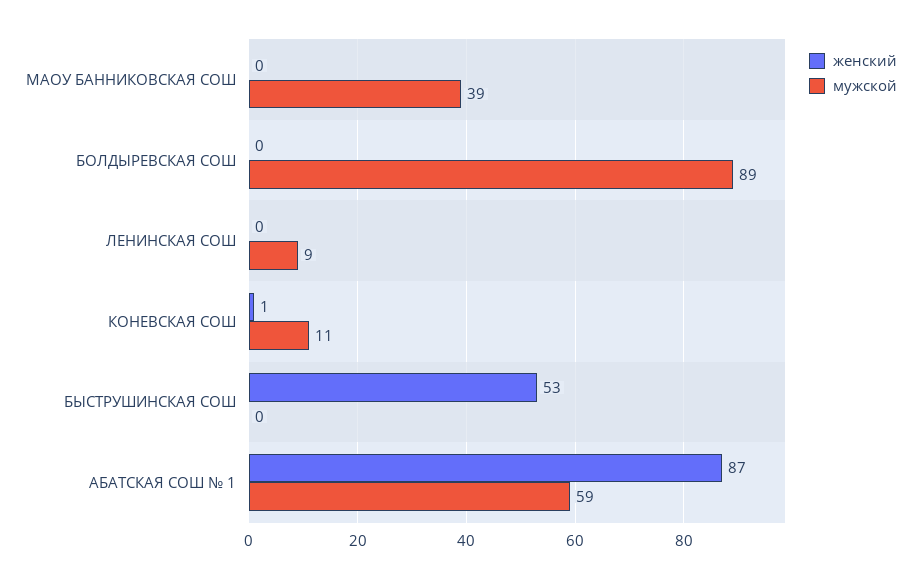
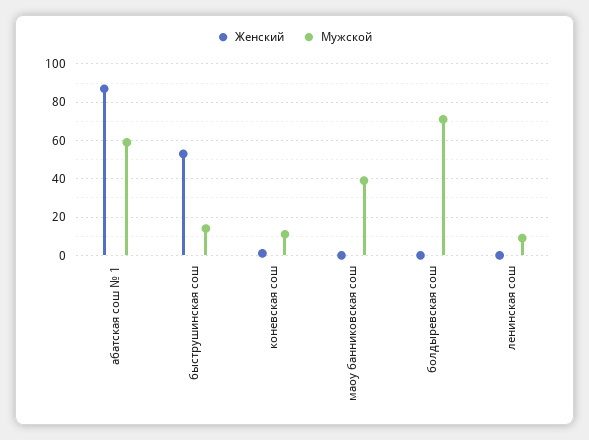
мужской, БОЛДЫРЕВСКАЯ СОШ: 89 -> 70
мужской, БЫСТРУШИНСКАЯ СОШ: 0 -> 15

